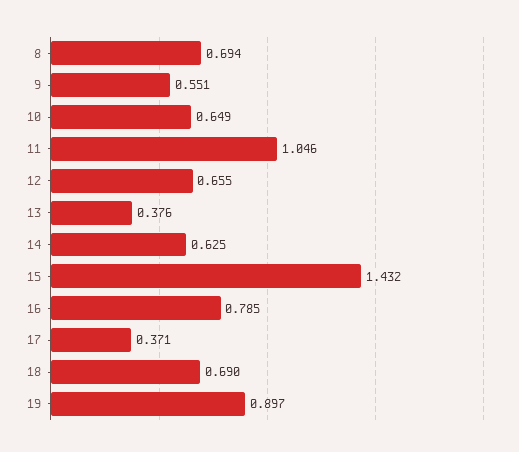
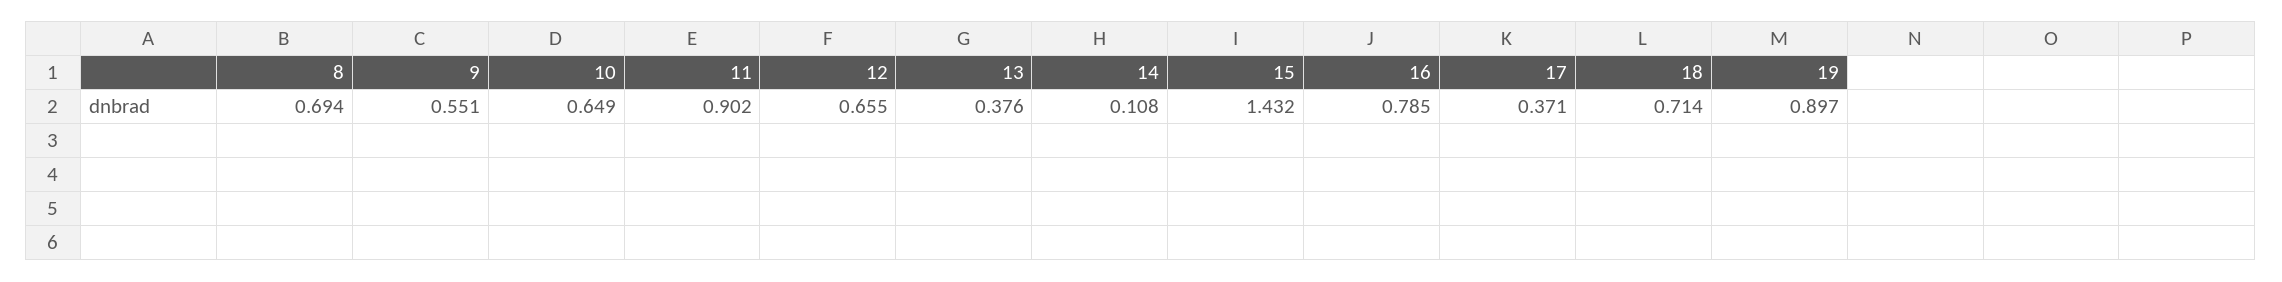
11: 1.046 -> 0.902
14: 0.625 -> 0.108
18: 0.69 -> 0.714

